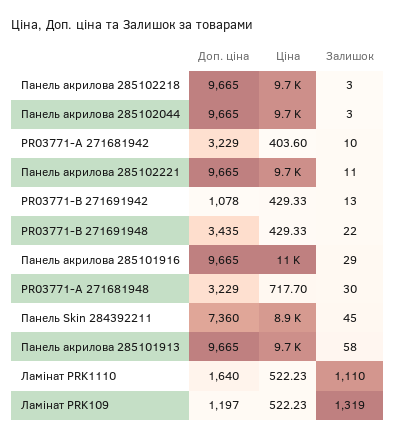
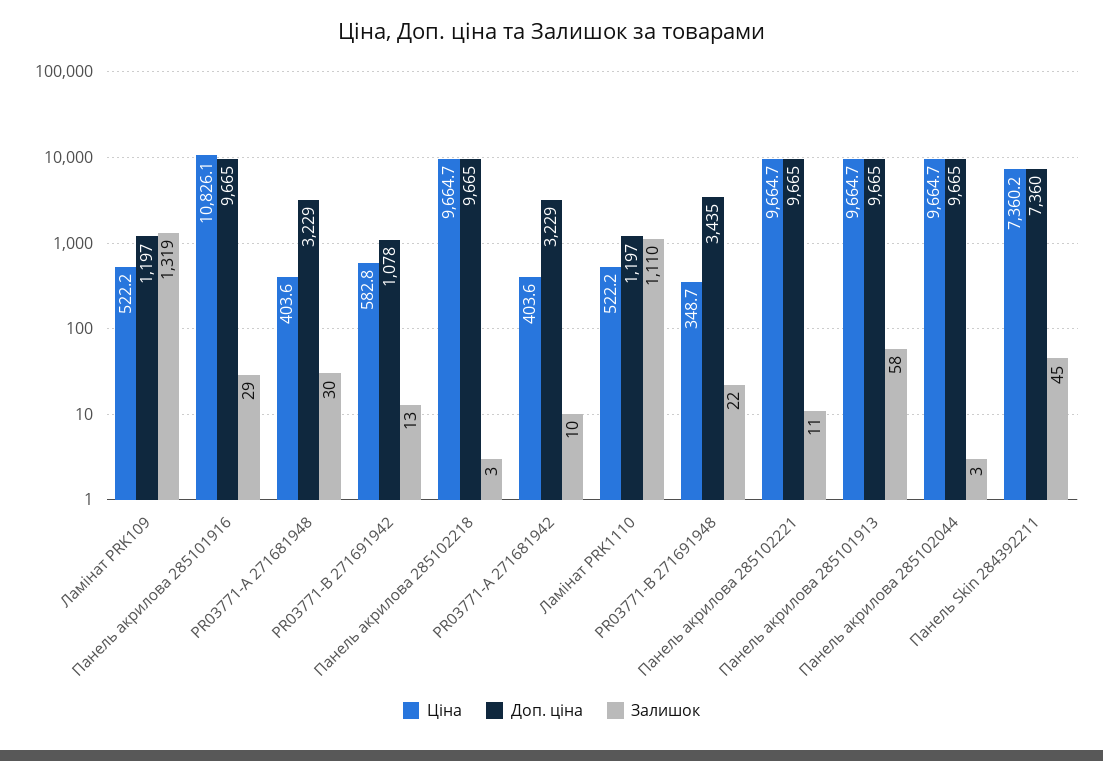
Ціна, PR03771-B 271691942: 429.33 -> 582.8
Ціна, PR03771-B 271691948: 429.33 -> 348.7
Ціна, PR03771-А 271681948: 717.7 -> 403.6
Ціна, Панель Skin 284392211: 8900 -> 7360.2
Доп. ціна, Ламінат PRK1110: 1640 -> 1197

